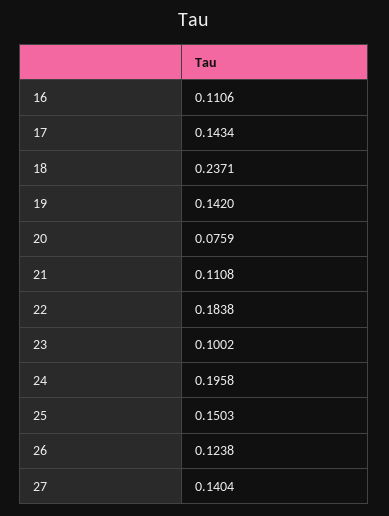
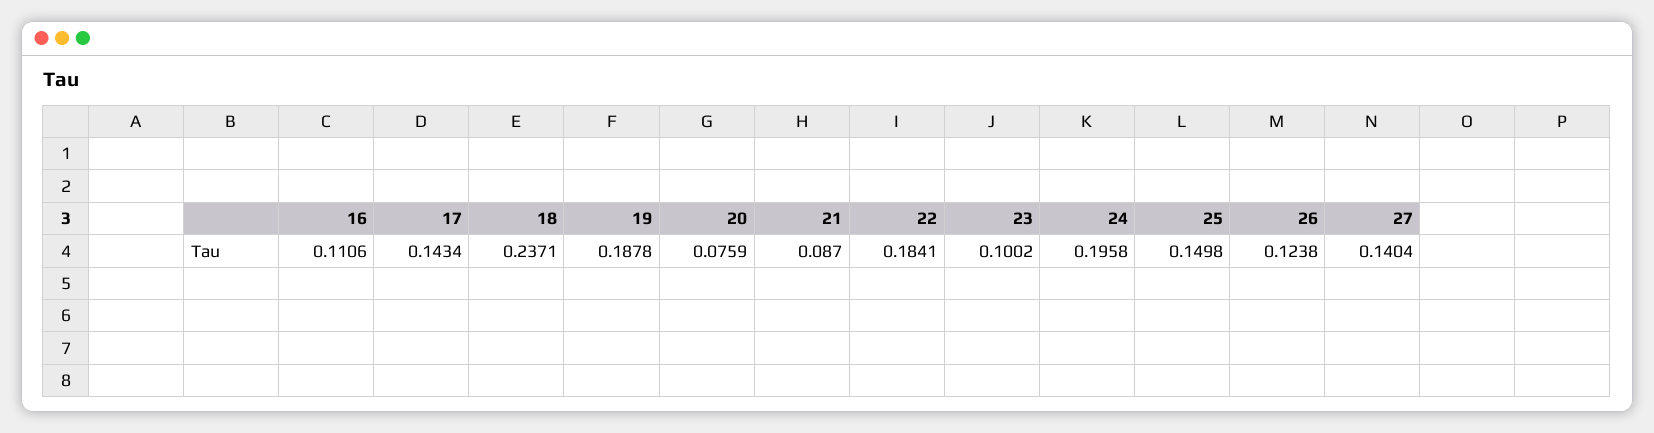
19: 0.142 -> 0.1878
21: 0.1108 -> 0.087
22: 0.1838 -> 0.1841
25: 0.1503 -> 0.1498

